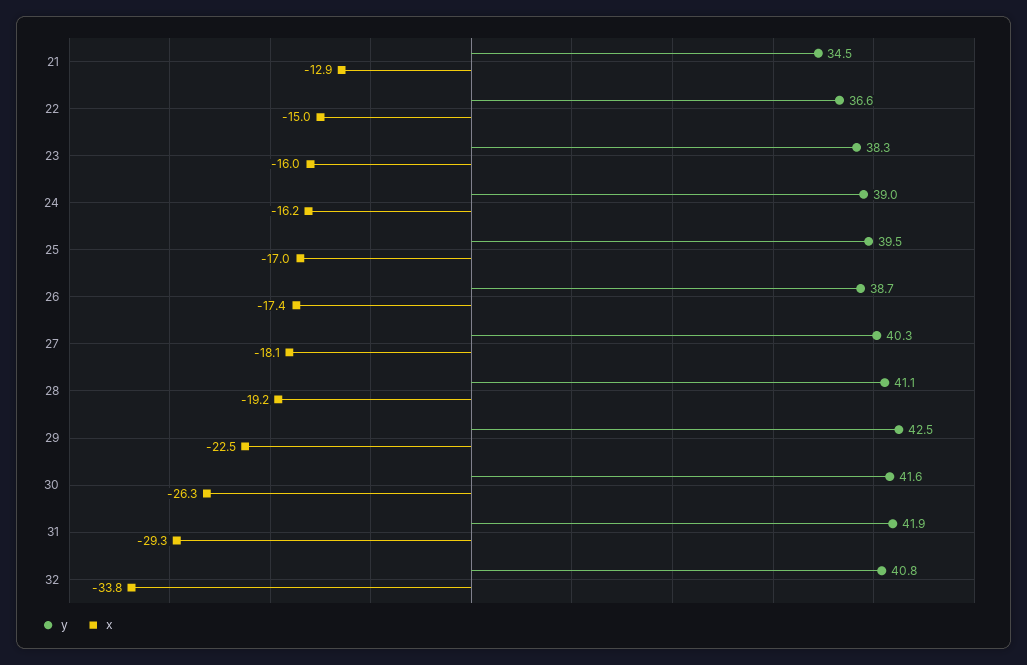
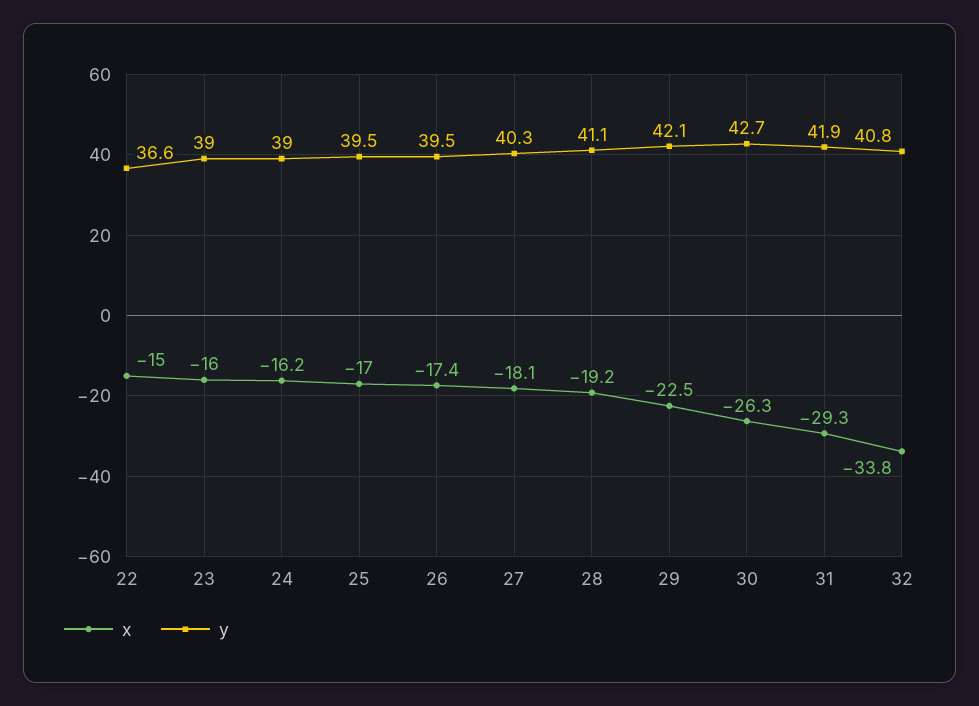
y, 21: 34.5 -> none
x, 21: -12.9 -> none
y, 23: 38.3 -> 39
y, 26: 38.7 -> 39.5
y, 29: 42.5 -> 42.1
y, 30: 41.6 -> 42.7

